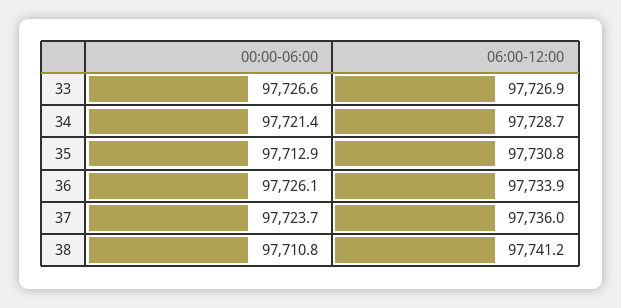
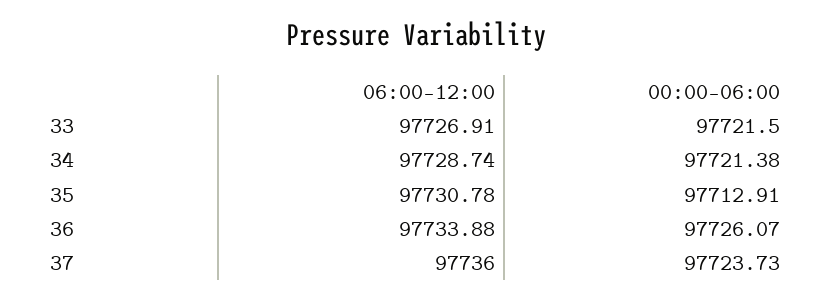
00:00-06:00, 33: 97726.6 -> 97721.5
00:00-06:00, 38: 97710.8 -> none
06:00-12:00, 38: 97741.2 -> none

